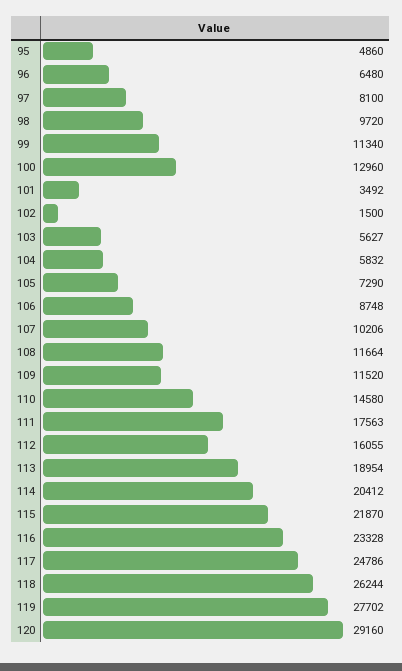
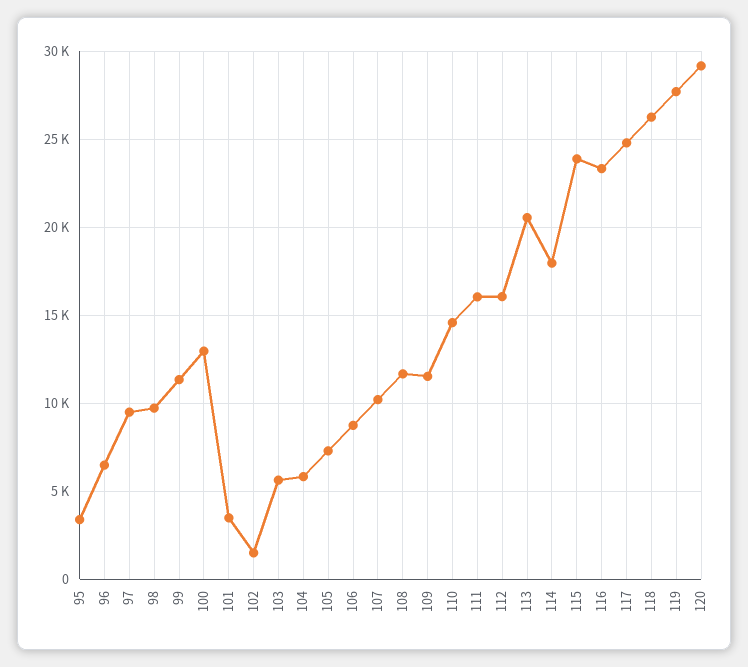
95: 4860 -> 3500
97: 8100 -> 9500
111: 17563 -> 16000
113: 18954 -> 20500
114: 20412 -> 18000
115: 21870 -> 24000

